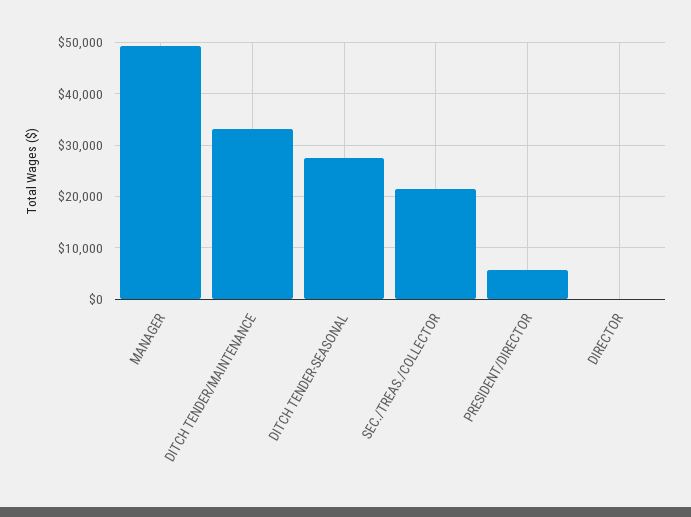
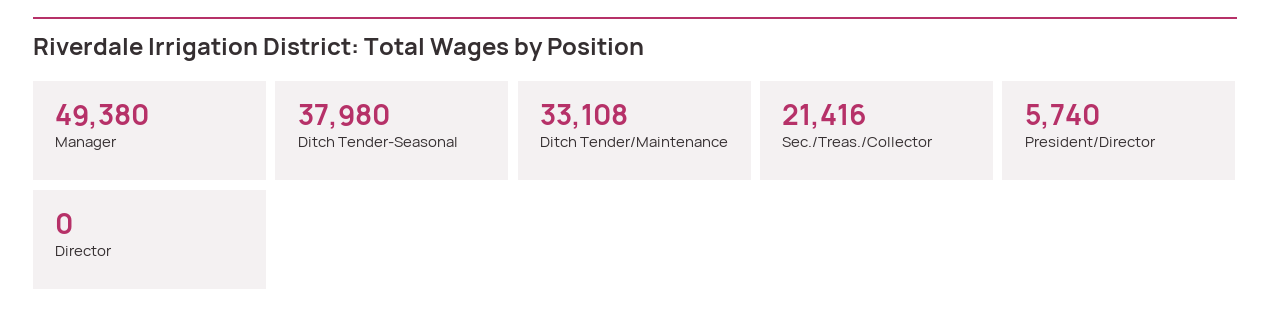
DITCH TENDER-SEASONAL: 28000 -> 37980

